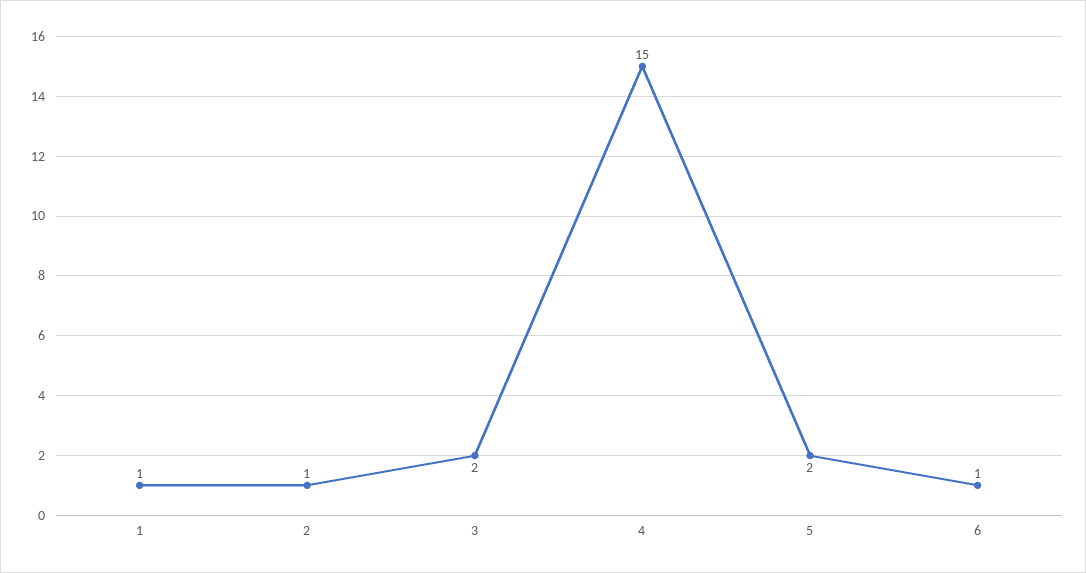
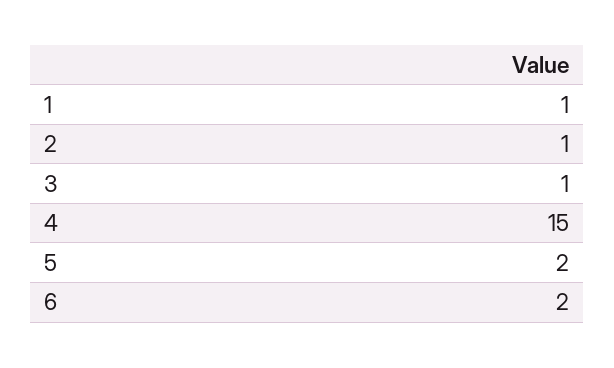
3: 2 -> 1
6: 1 -> 2

